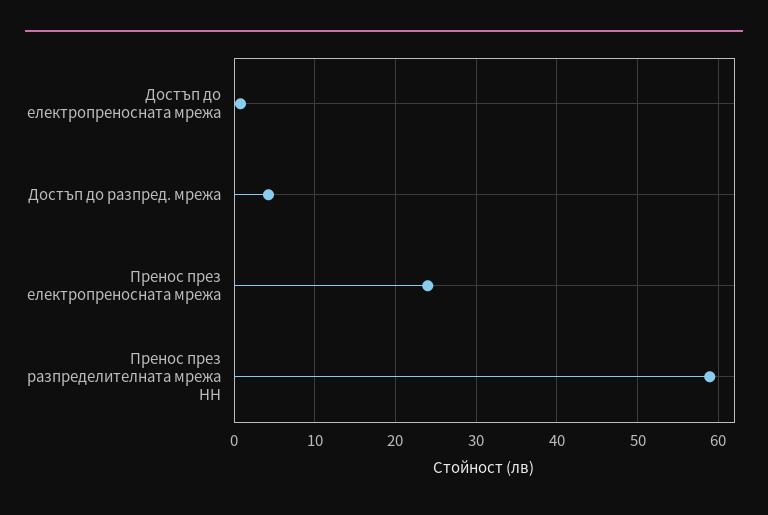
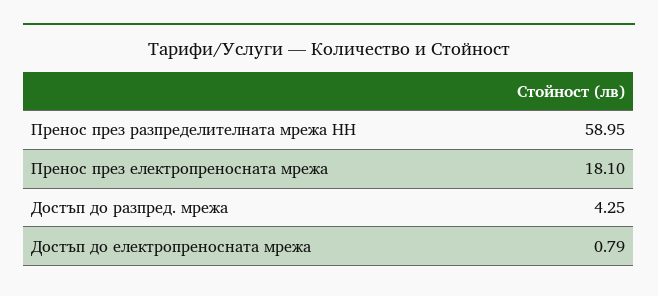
Пренос през електропреносната мрежа: 24 -> 18.1

